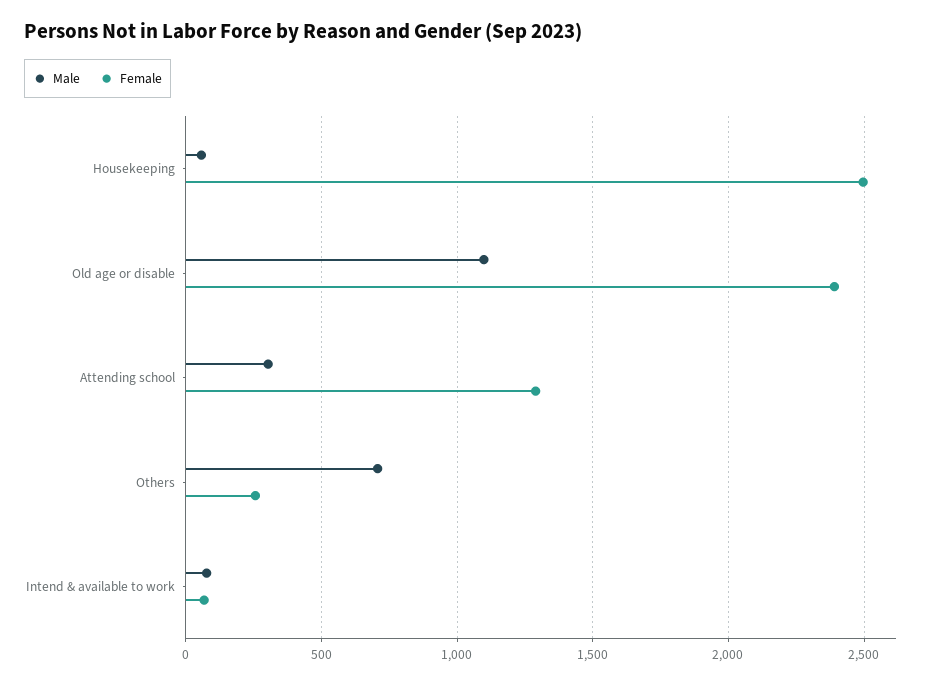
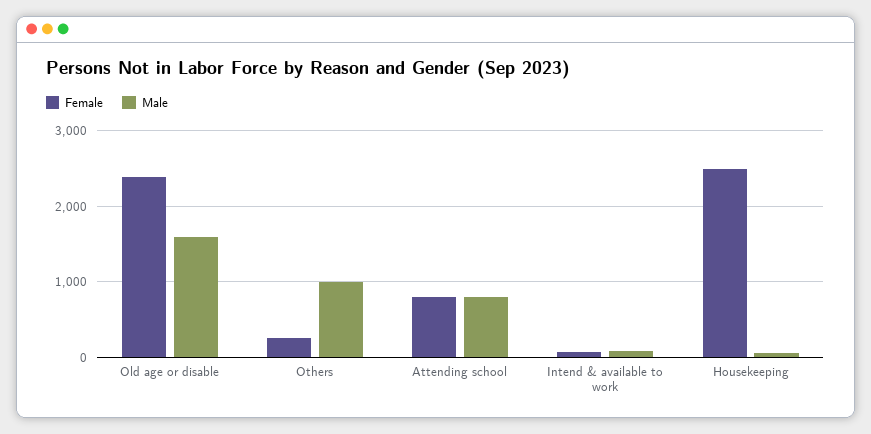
Male, Old age or disable: 1100 -> 1600
Male, Attending school: 300 -> 800
Female, Attending school: 1300 -> 800
Male, Others: 700 -> 1000

